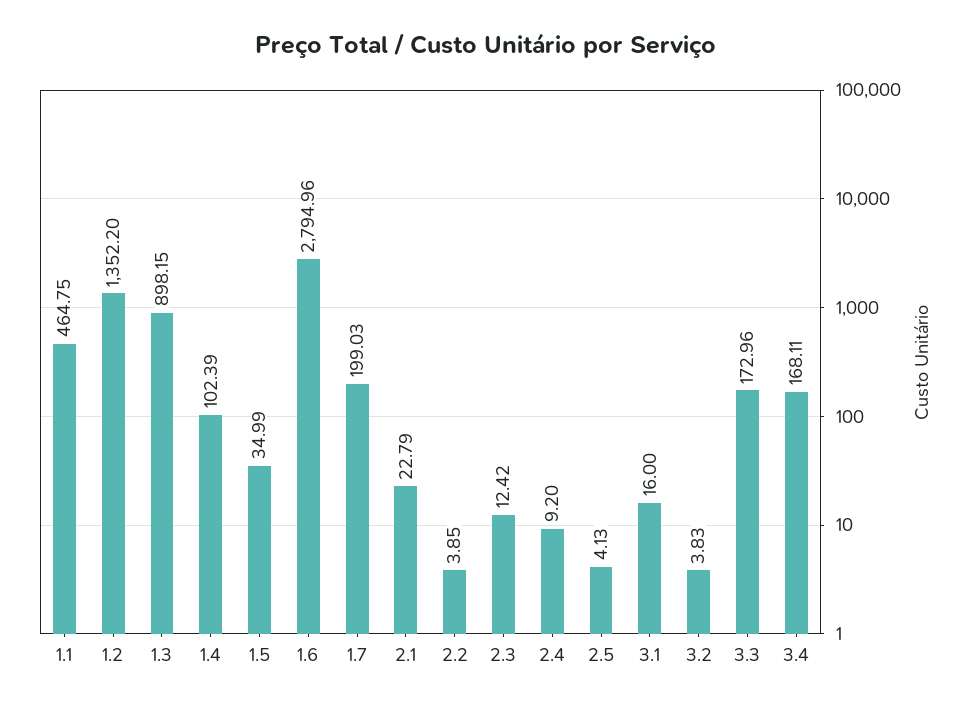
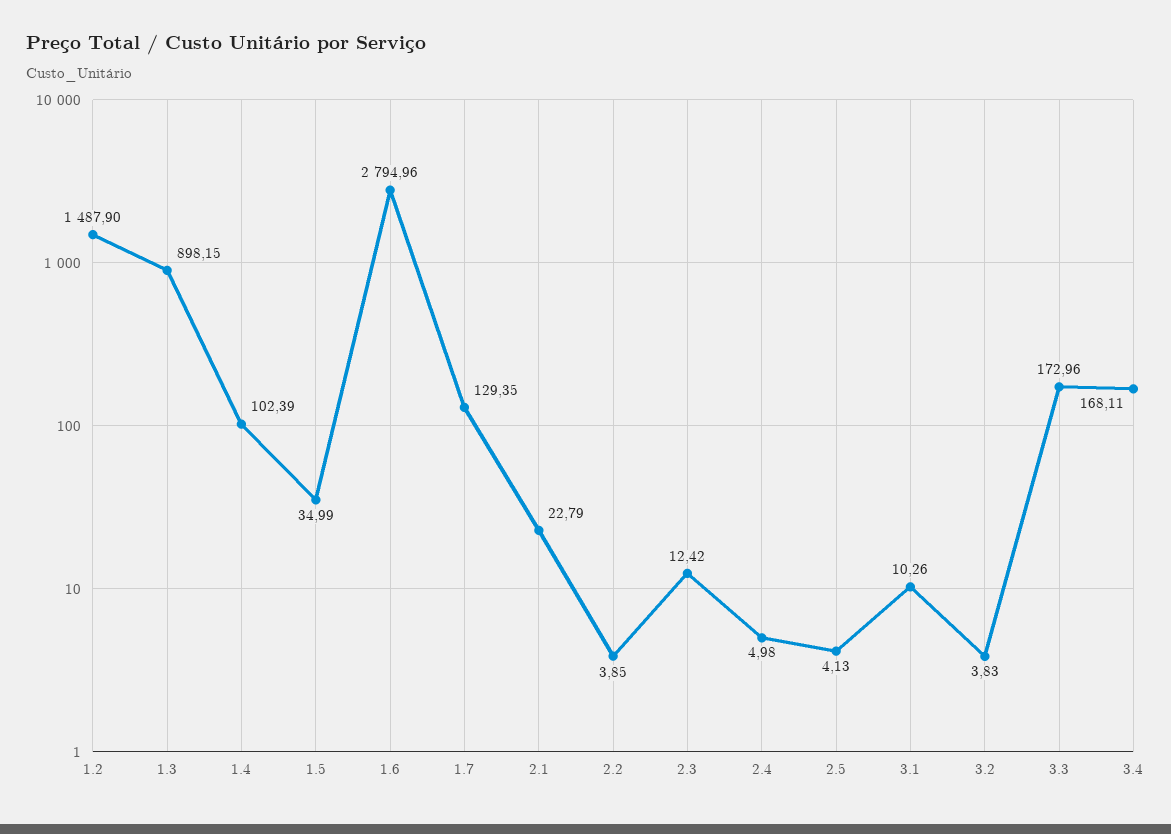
1.1: 464.75 -> none
1.2: 1352.2 -> 1487.9
1.7: 199.03 -> 129.35
2.4: 9.2 -> 4.98
3.1: 16 -> 10.26

